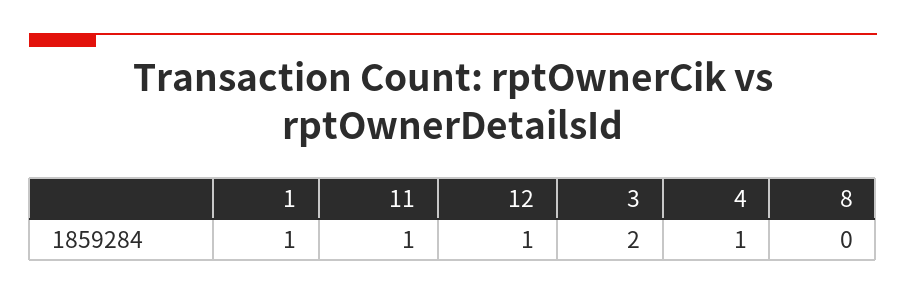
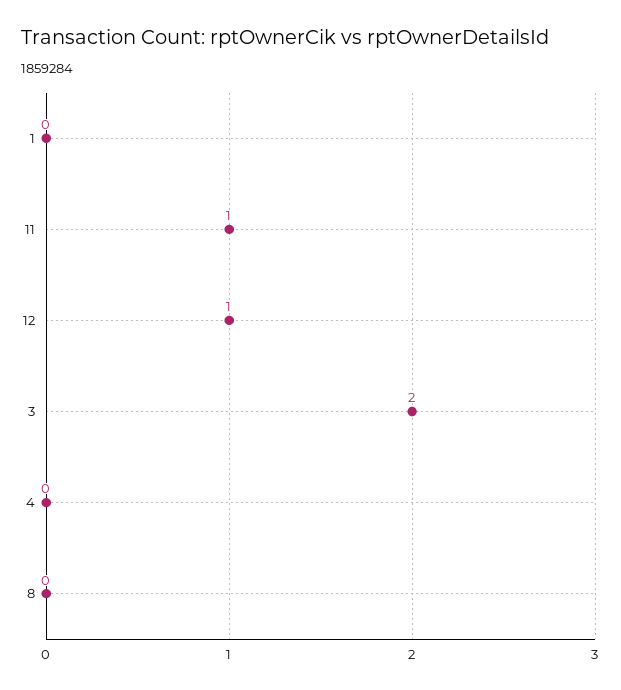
1: 1 -> 0
4: 1 -> 0

